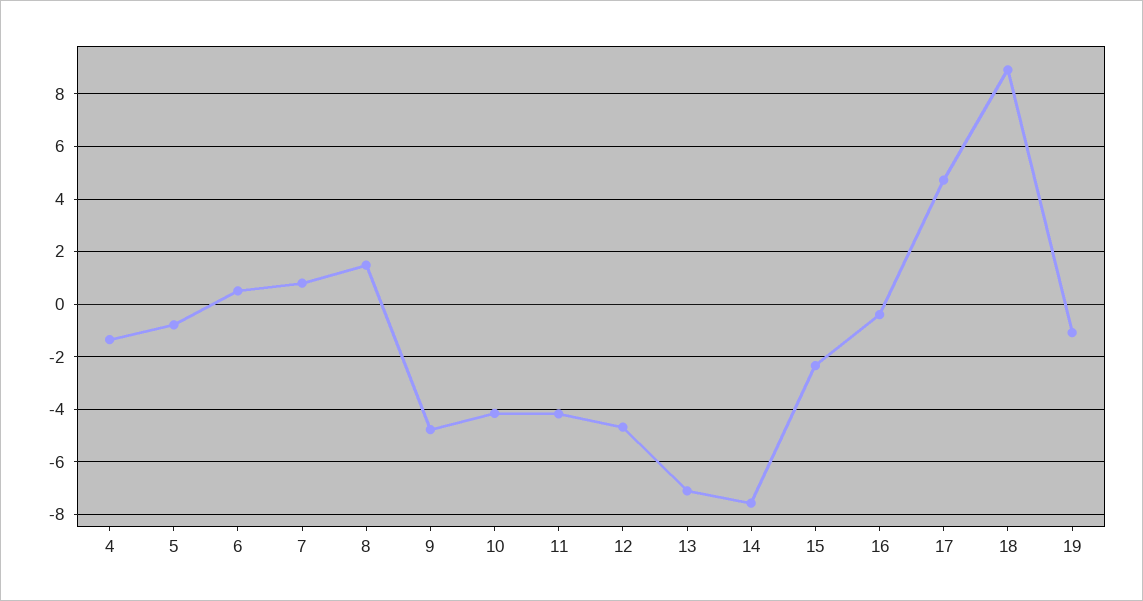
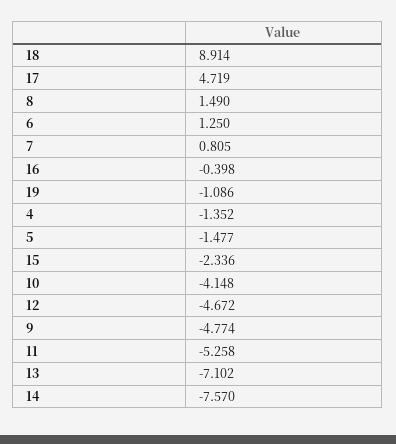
5: -0.75 -> -1.477
6: 0.5 -> 1.25
11: -4.25 -> -5.258

